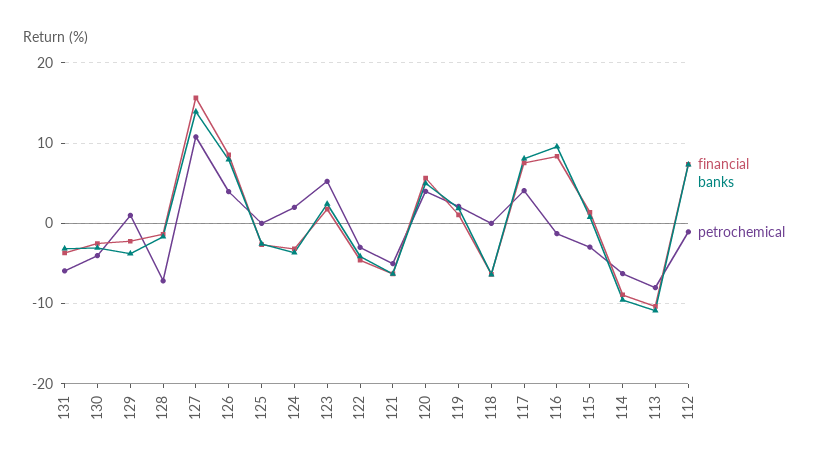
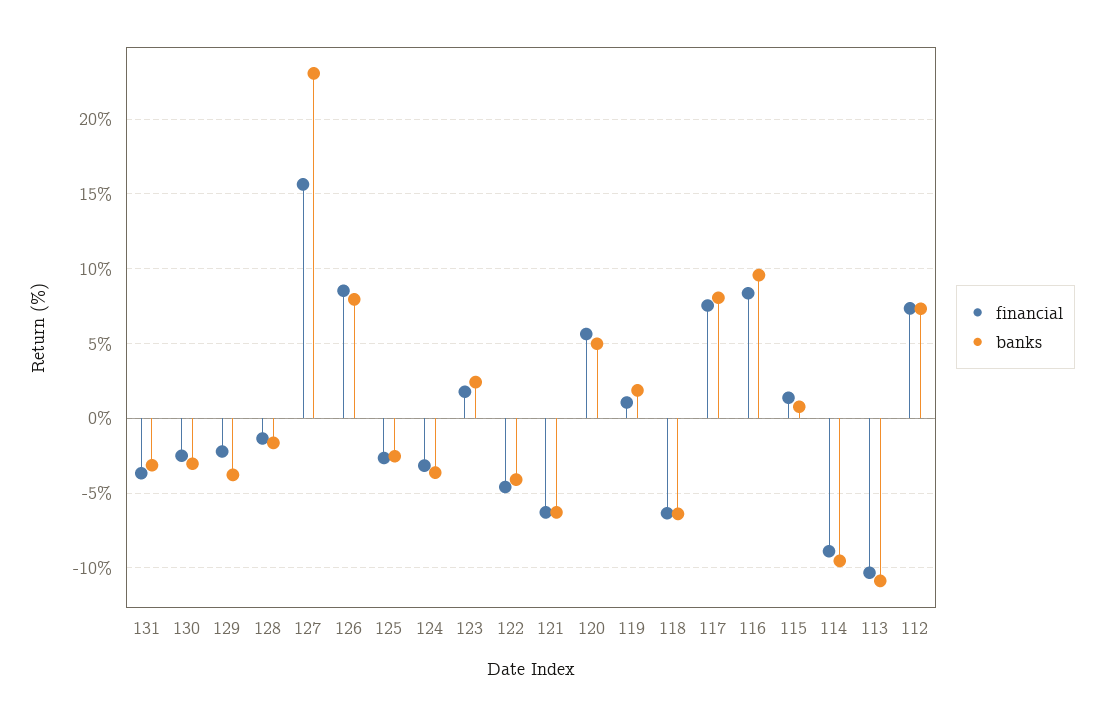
petrochemical, 131: -6 -> none
petrochemical, 130: -4 -> none
petrochemical, 129: 1 -> none
petrochemical, 128: -7 -> none
banks, 127: 14 -> 23
petrochemical, 127: 11 -> none
petrochemical, 126: 4 -> none
petrochemical, 125: 0 -> none
petrochemical, 124: 2 -> none
petrochemical, 123: 5 -> none
petrochemical, 122: -3 -> none
petrochemical, 121: -5 -> none
petrochemical, 120: 4 -> none
petrochemical, 119: 2 -> none
petrochemical, 118: 0 -> none
petrochemical, 117: 4 -> none
petrochemical, 116: -1 -> none
petrochemical, 115: -3 -> none
petrochemical, 114: -6 -> none
petrochemical, 113: -8 -> none
petrochemical, 112: -1 -> none

